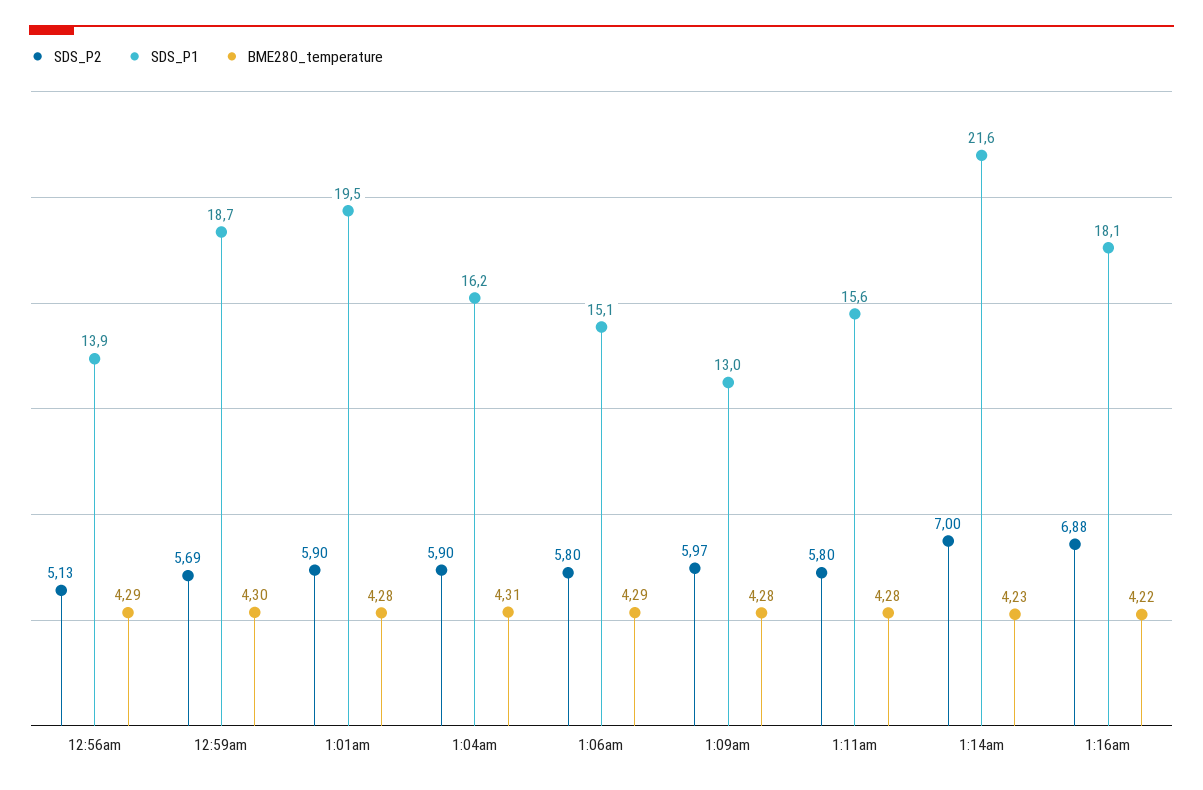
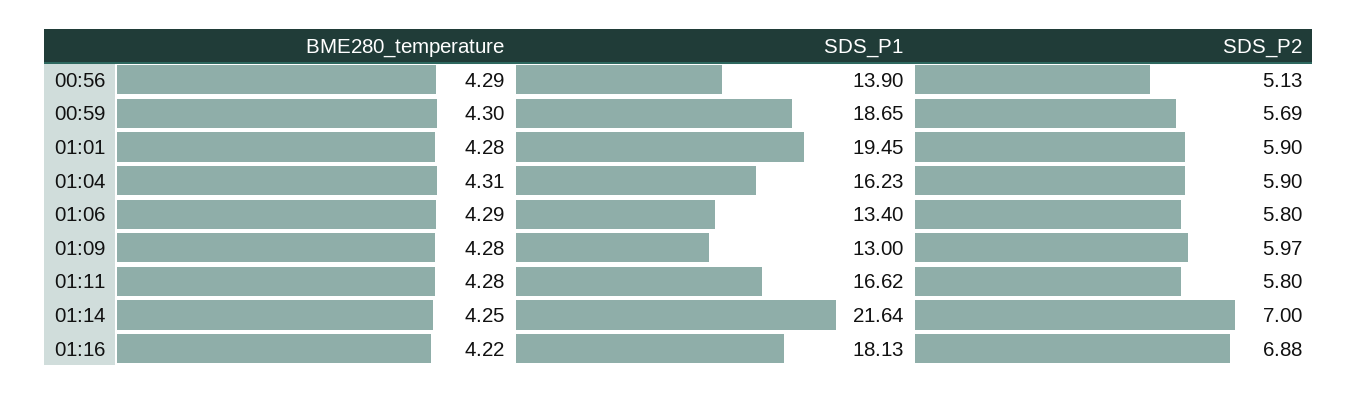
SDS_P1, 1:06am: 15.1 -> 13.4
SDS_P1, 1:11am: 15.6 -> 16.62
BME280_temperature, 1:14am: 4.23 -> 4.25

